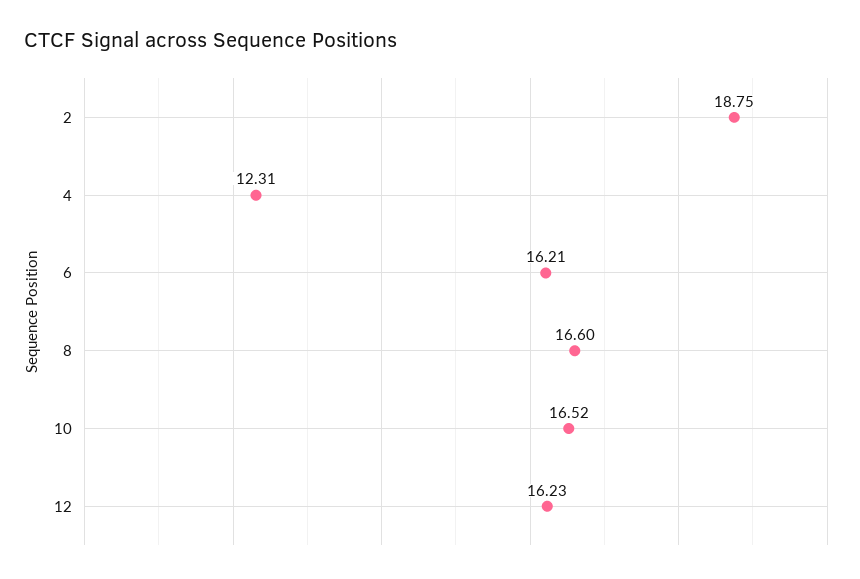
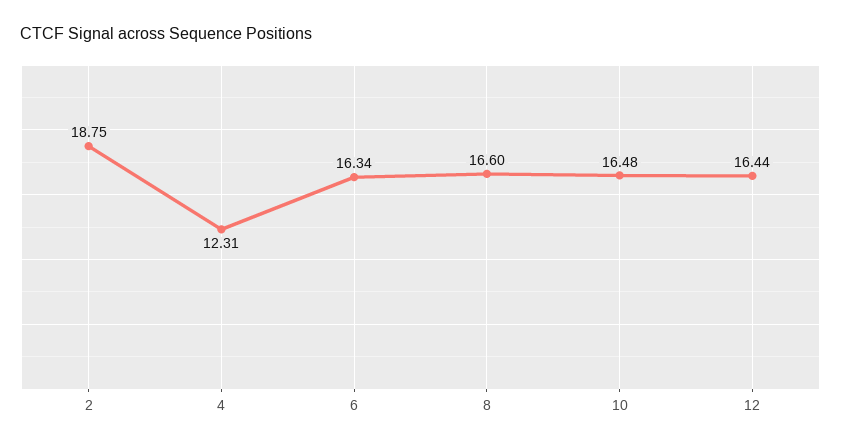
6: 16.21 -> 16.34
10: 16.52 -> 16.48
12: 16.23 -> 16.44

